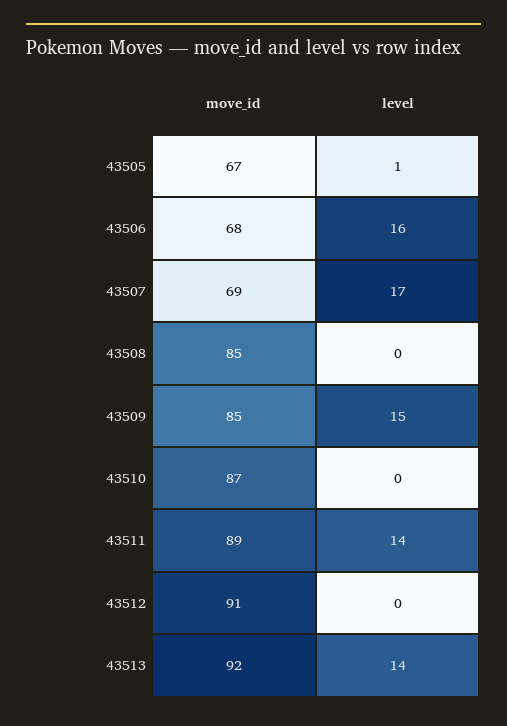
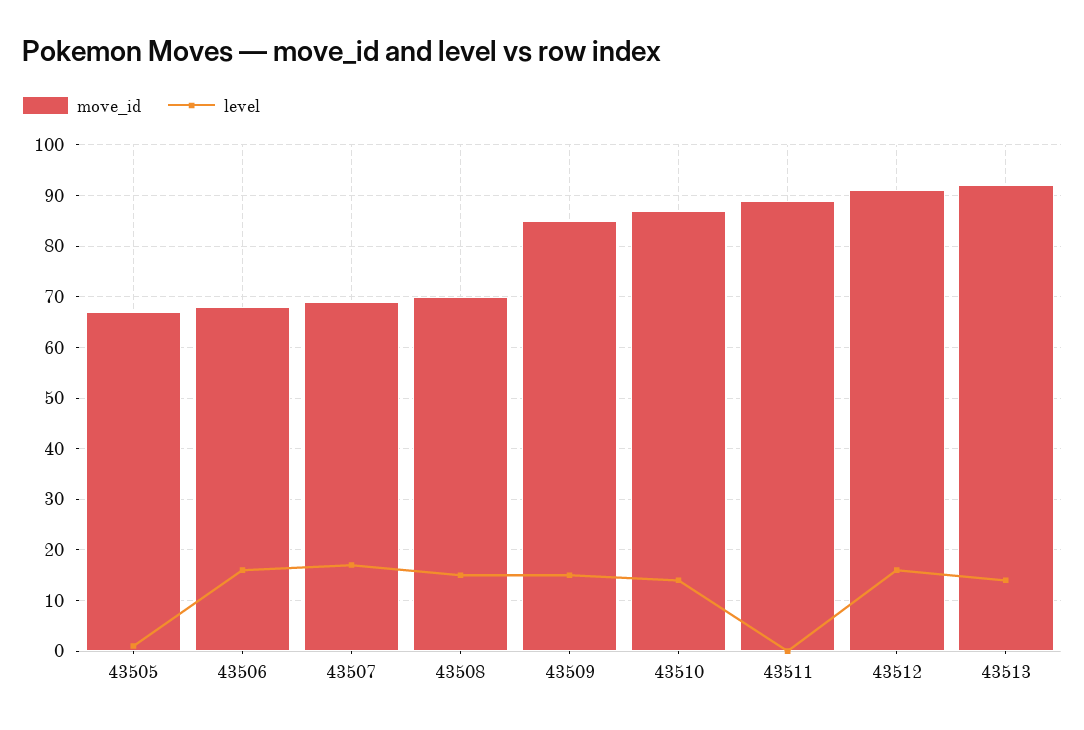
move_id, 43508: 85 -> 70
level, 43508: 0 -> 15
level, 43510: 0 -> 15
level, 43511: 14 -> 0
level, 43512: 0 -> 15

